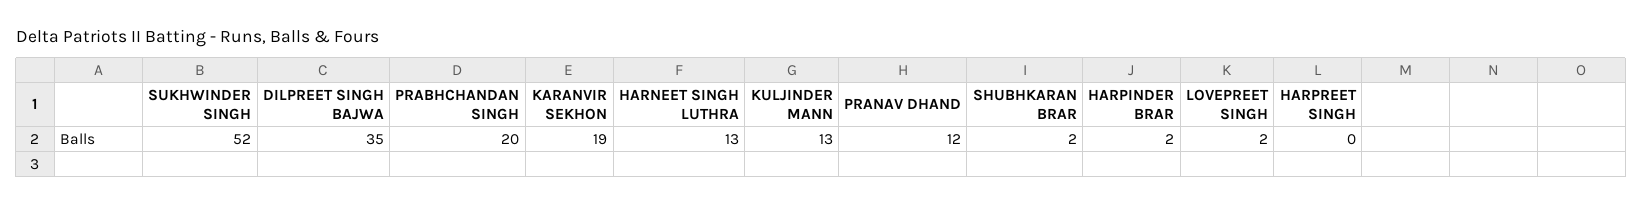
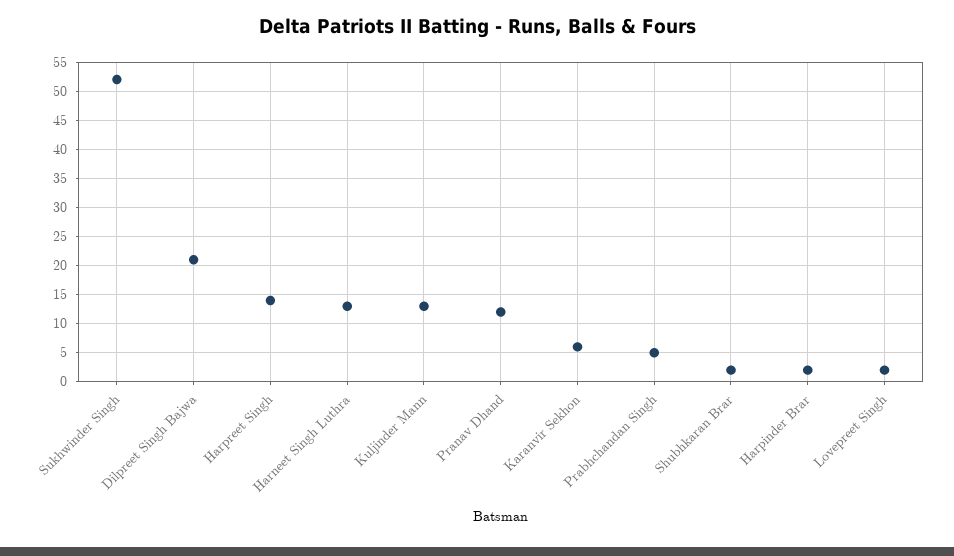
DILPREET SINGH BAJWA: 35 -> 20
PRABHCHANDAN SINGH: 20 -> 5
KARANVIR SEKHON: 19 -> 5
HARPREET SINGH: 0 -> 15

